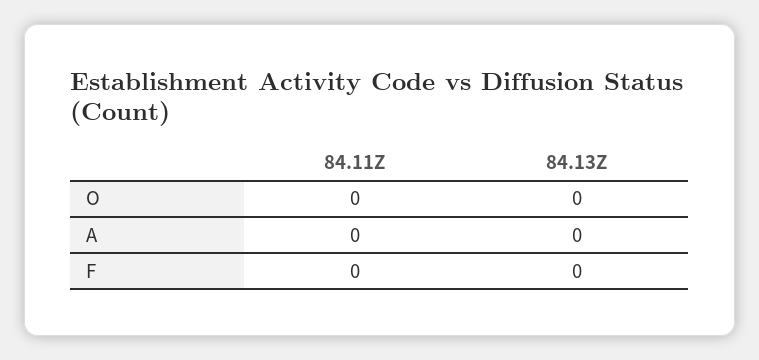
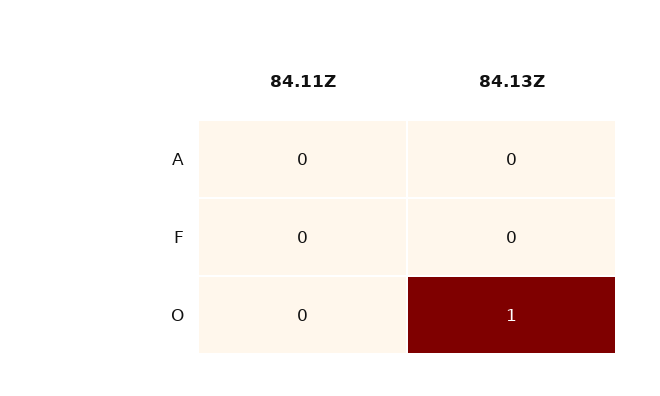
84.13Z, O: 0 -> 1

